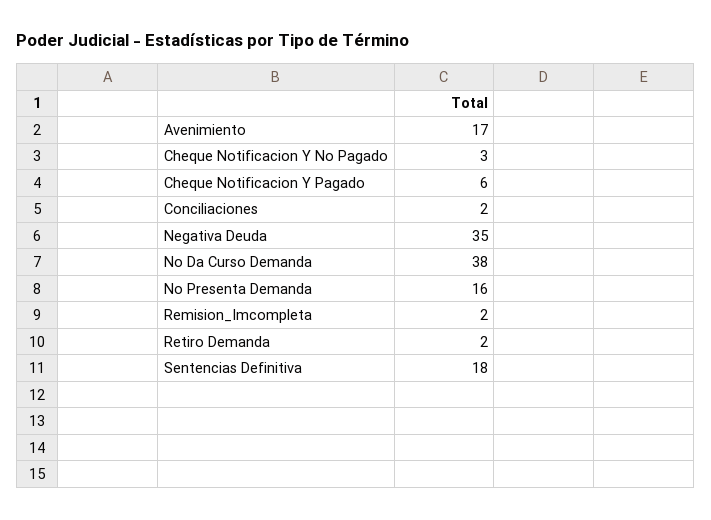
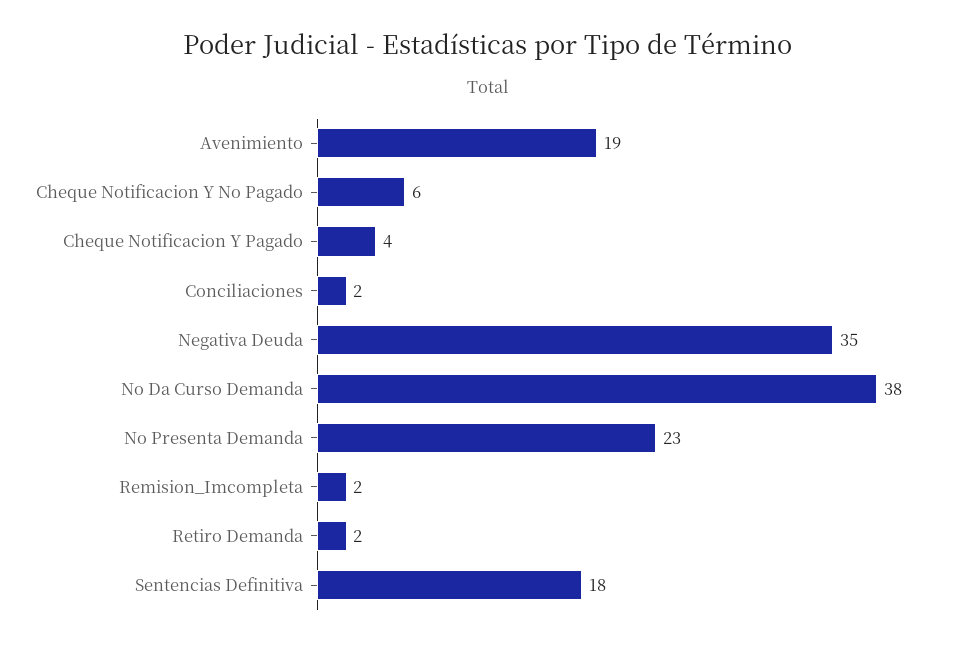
Avenimiento: 17 -> 19
Cheque Notificacion Y No Pagado: 3 -> 6
Cheque Notificacion Y Pagado: 6 -> 4
No Presenta Demanda: 16 -> 23

